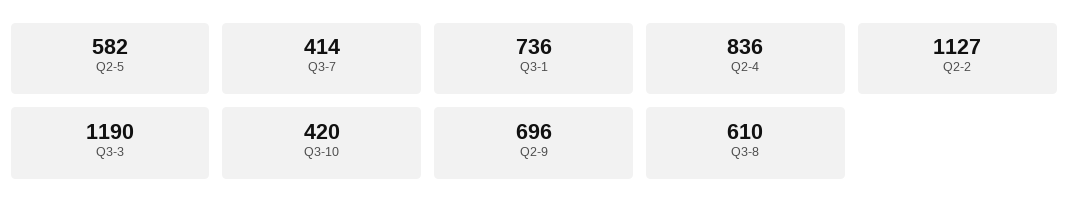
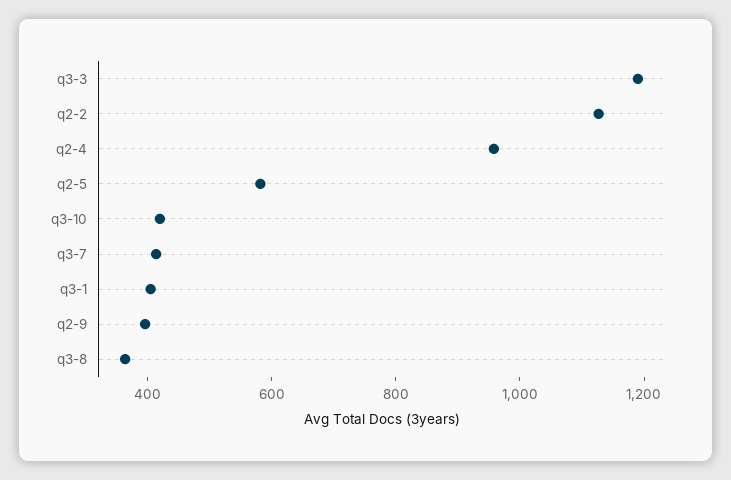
Q3-1: 736 -> 400
Q2-4: 836 -> 950
Q2-9: 696 -> 400
Q3-8: 610 -> 350

